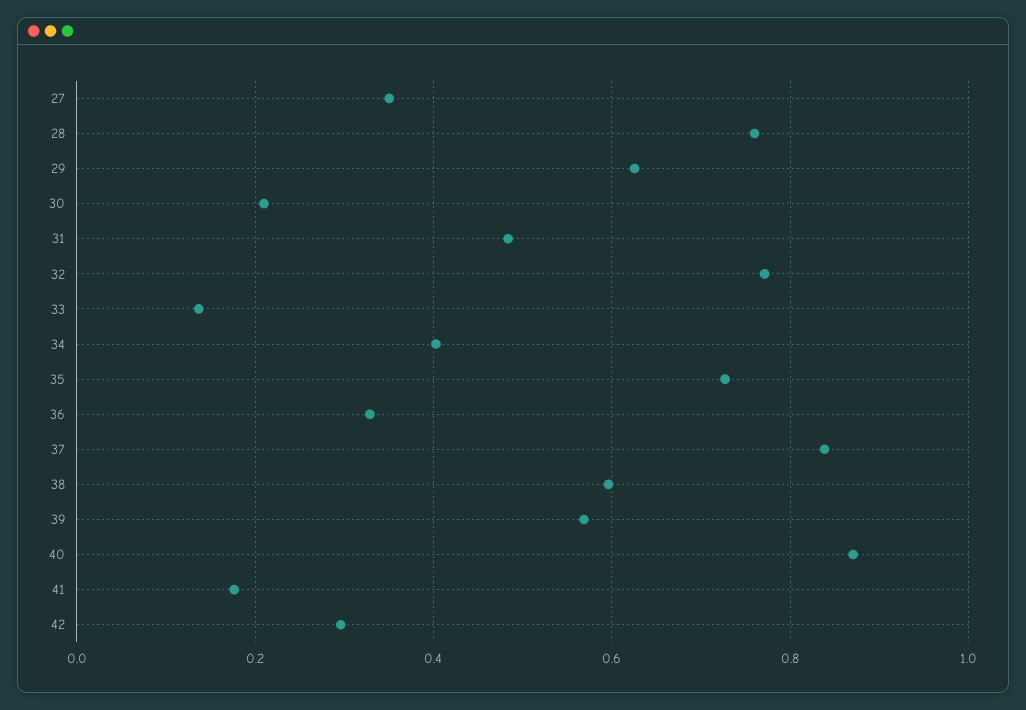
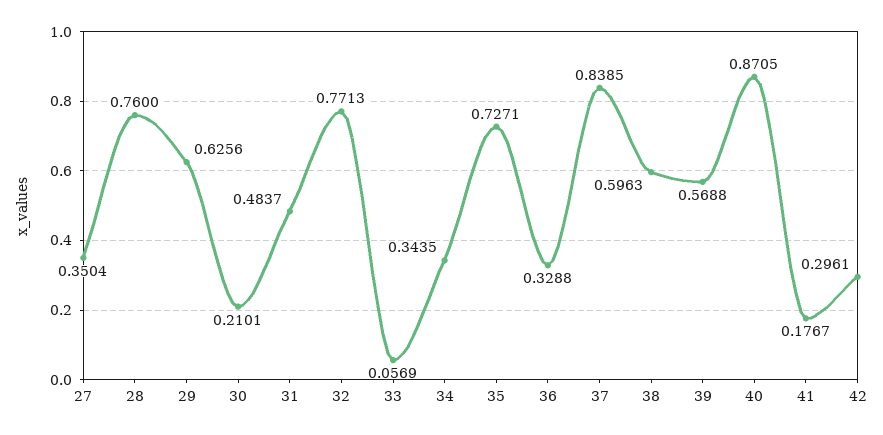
33: 0.14 -> 0.0569
34: 0.4 -> 0.3435

